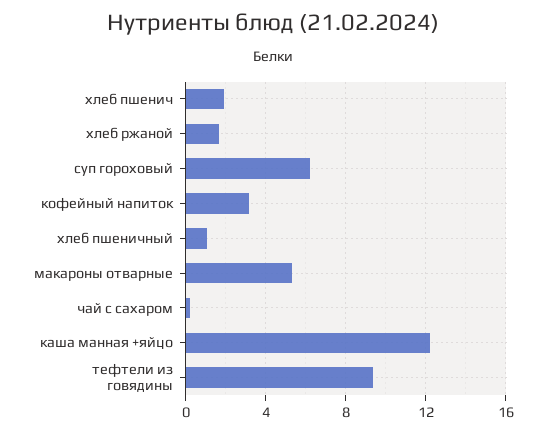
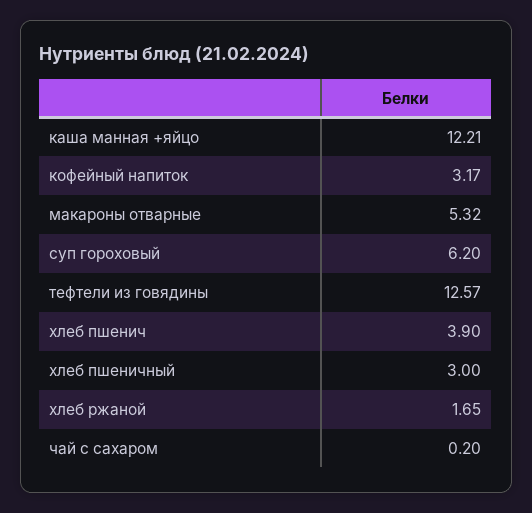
хлеб пшенич: 2 -> 3.9
хлеб пшеничный: 1 -> 3
тефтели из говядины: 9.5 -> 12.57

